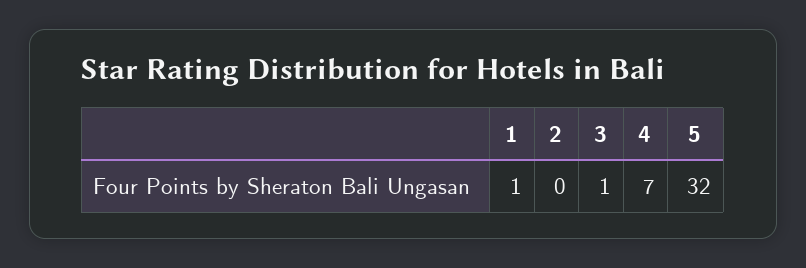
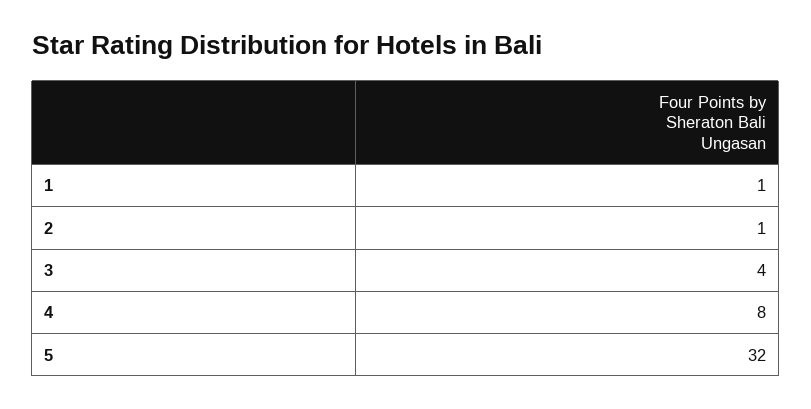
2: 0 -> 1
3: 1 -> 4
4: 7 -> 8

